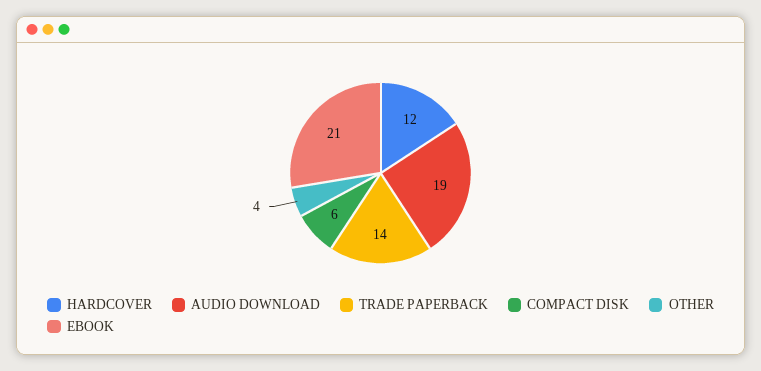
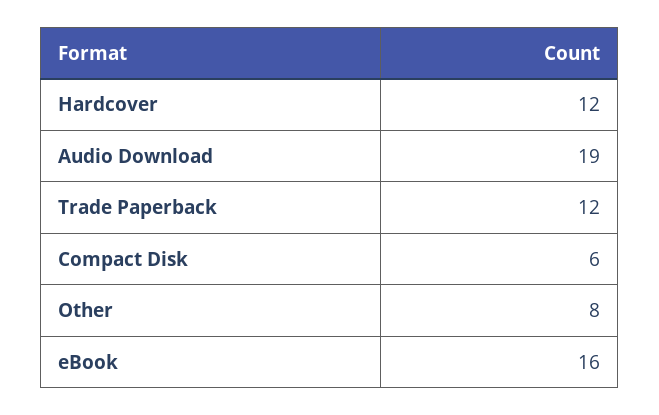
TRADE PAPERBACK: 14 -> 12
OTHER: 4 -> 8
EBOOK: 21 -> 16

